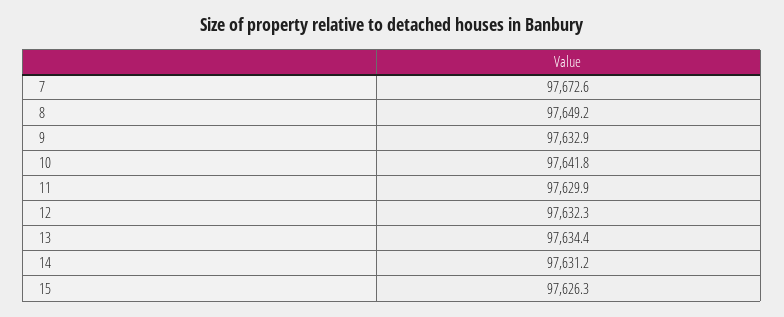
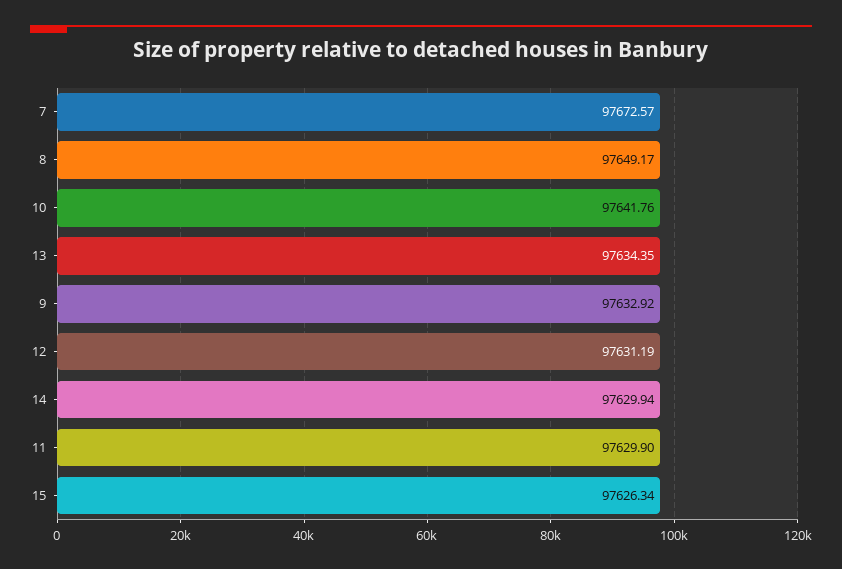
12: 97632.3 -> 97631.19
14: 97631.2 -> 97629.94

